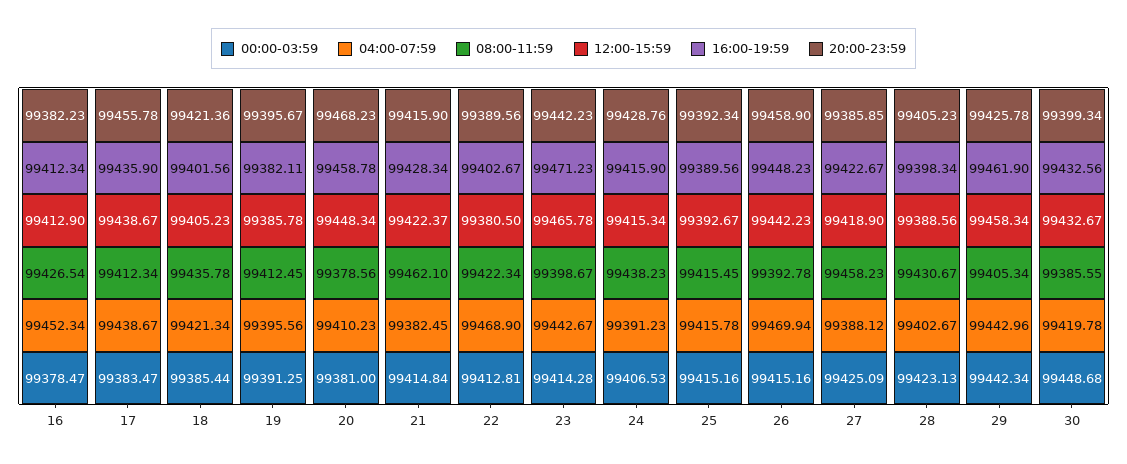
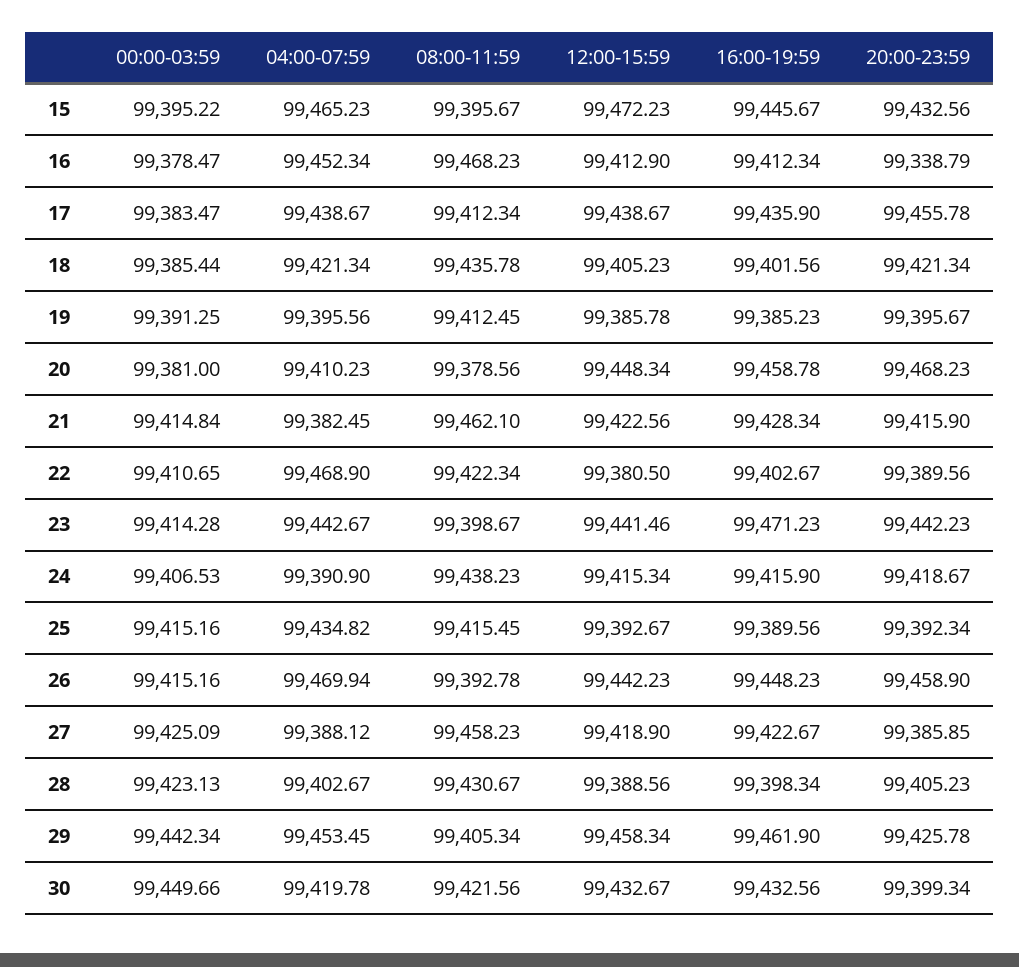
08:00-11:59, 16: 99426.54 -> 99468.23
20:00-23:59, 16: 99382.23 -> 99338.79
20:00-23:59, 18: 99421.36 -> 99421.34
16:00-19:59, 19: 99382.11 -> 99385.23
12:00-15:59, 21: 99422.37 -> 99422.56
00:00-03:59, 22: 99412.81 -> 99410.65
12:00-15:59, 23: 99465.78 -> 99441.46
04:00-07:59, 24: 99391.23 -> 99390.9
20:00-23:59, 24: 99428.76 -> 99418.67
04:00-07:59, 25: 99415.78 -> 99434.82
04:00-07:59, 29: 99442.96 -> 99453.45
00:00-03:59, 30: 99448.68 -> 99449.66
08:00-11:59, 30: 99385.55 -> 99421.56
00:00-03:59, 15: none -> 99395.22
04:00-07:59, 15: none -> 99465.23
08:00-11:59, 15: none -> 99395.67
12:00-15:59, 15: none -> 99472.23
16:00-19:59, 15: none -> 99445.67
20:00-23:59, 15: none -> 99432.56

